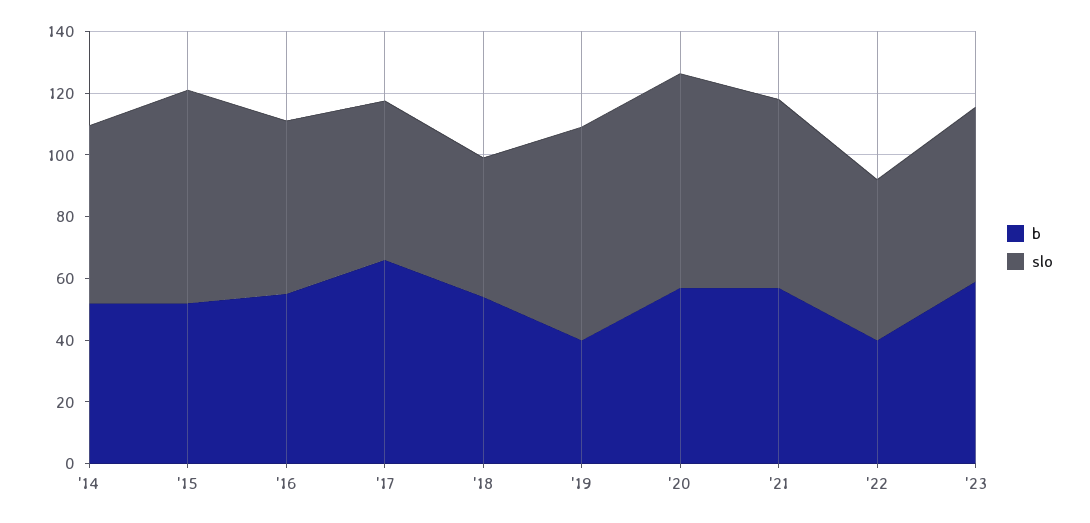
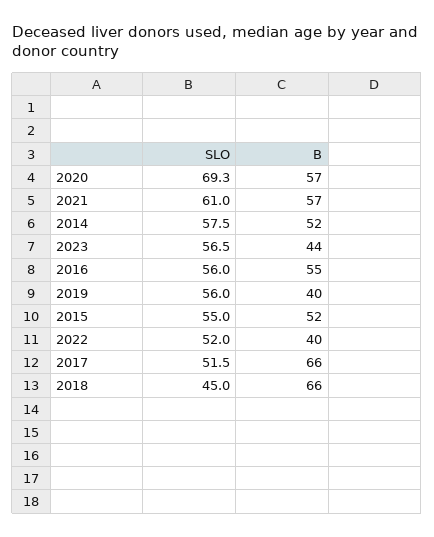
slo, '15: 70 -> 55
b, '18: 55 -> 66
slo, '19: 70 -> 56
b, '23: 60 -> 44

